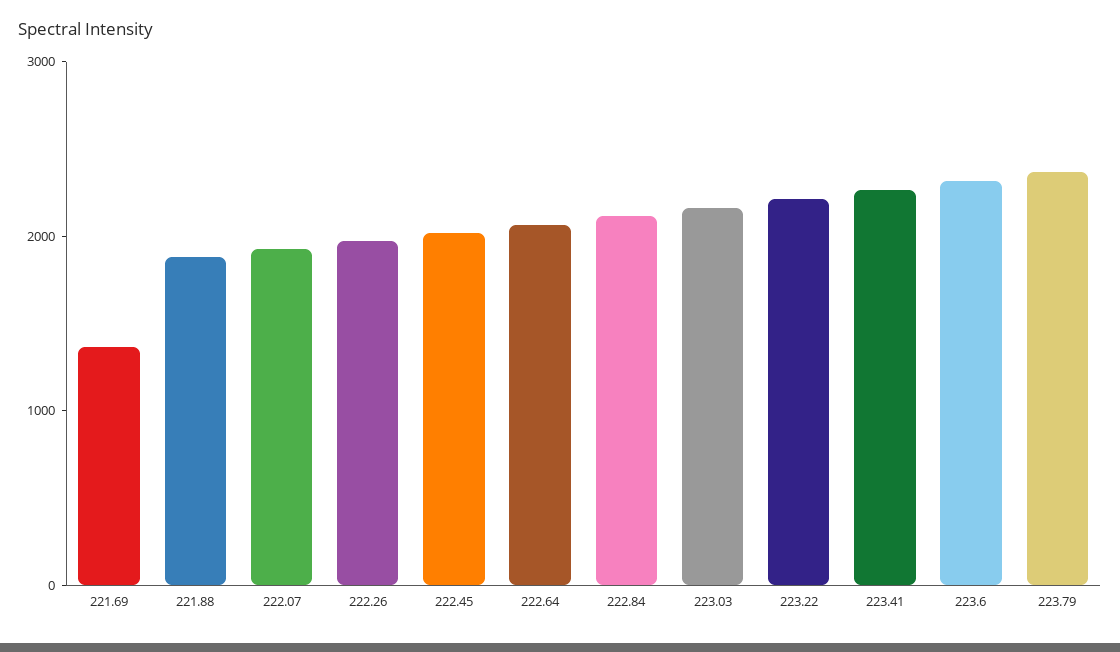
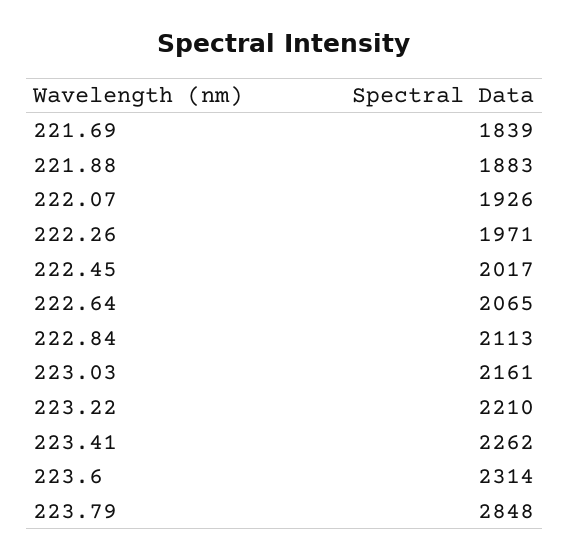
221.69: 1400 -> 1839
223.79: 2400 -> 2848

